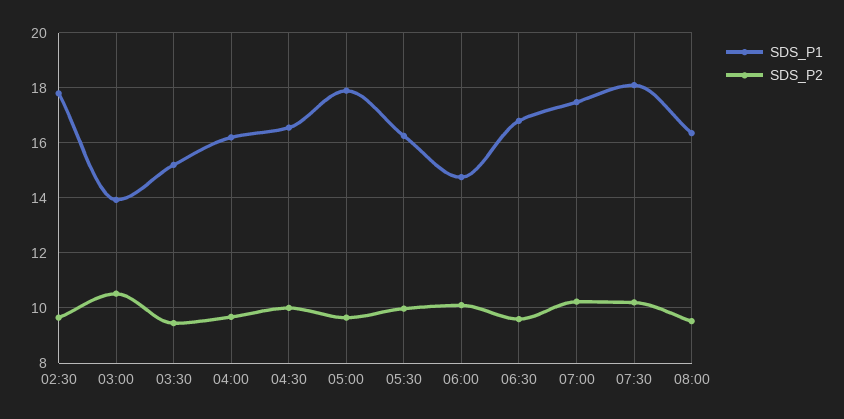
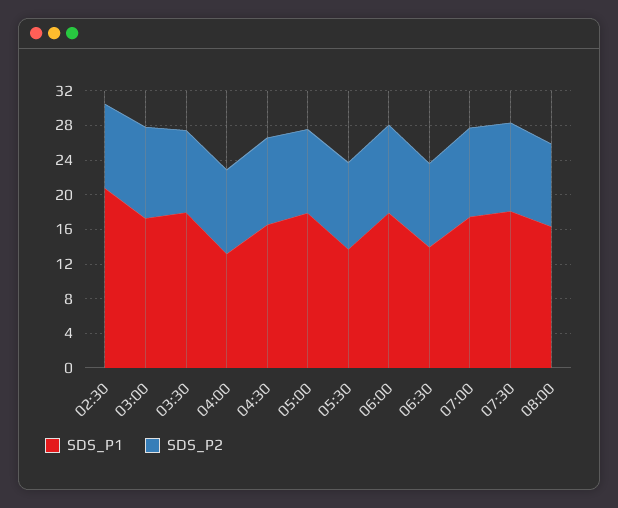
SDS_P1, 02:30: 17.75 -> 21
SDS_P1, 03:00: 14 -> 17
SDS_P1, 03:30: 15.25 -> 18
SDS_P1, 04:00: 16.25 -> 13
SDS_P1, 05:30: 16.25 -> 14
SDS_P1, 06:00: 14.75 -> 18
SDS_P1, 06:30: 16.75 -> 14

